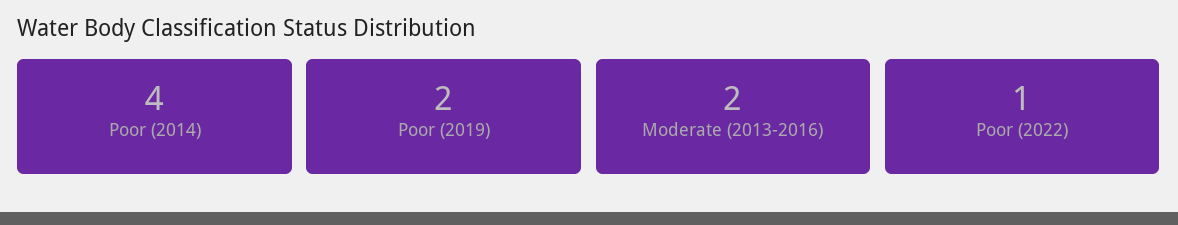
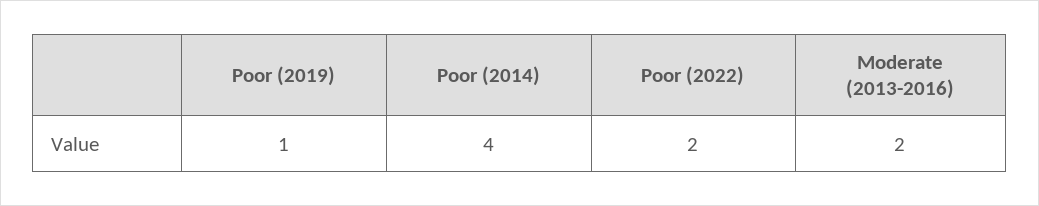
Poor (2019): 2 -> 1
Poor (2022): 1 -> 2

